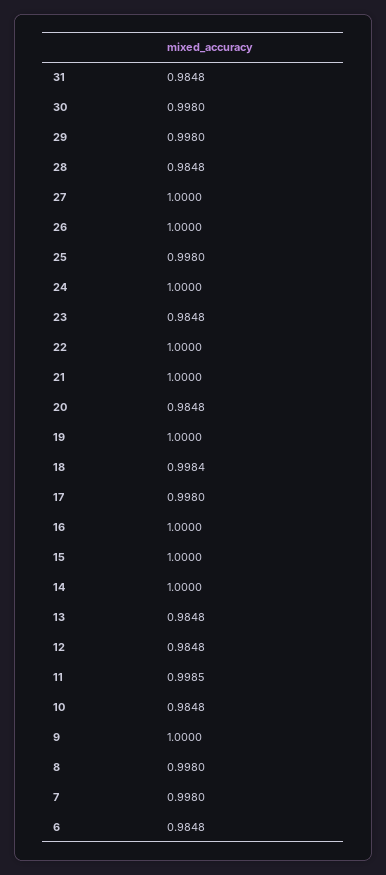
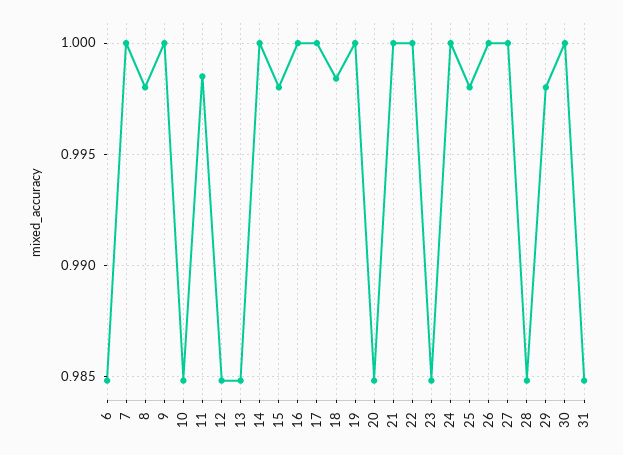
30: 0.998 -> 1
17: 0.998 -> 1
15: 1 -> 0.998
7: 0.998 -> 1

